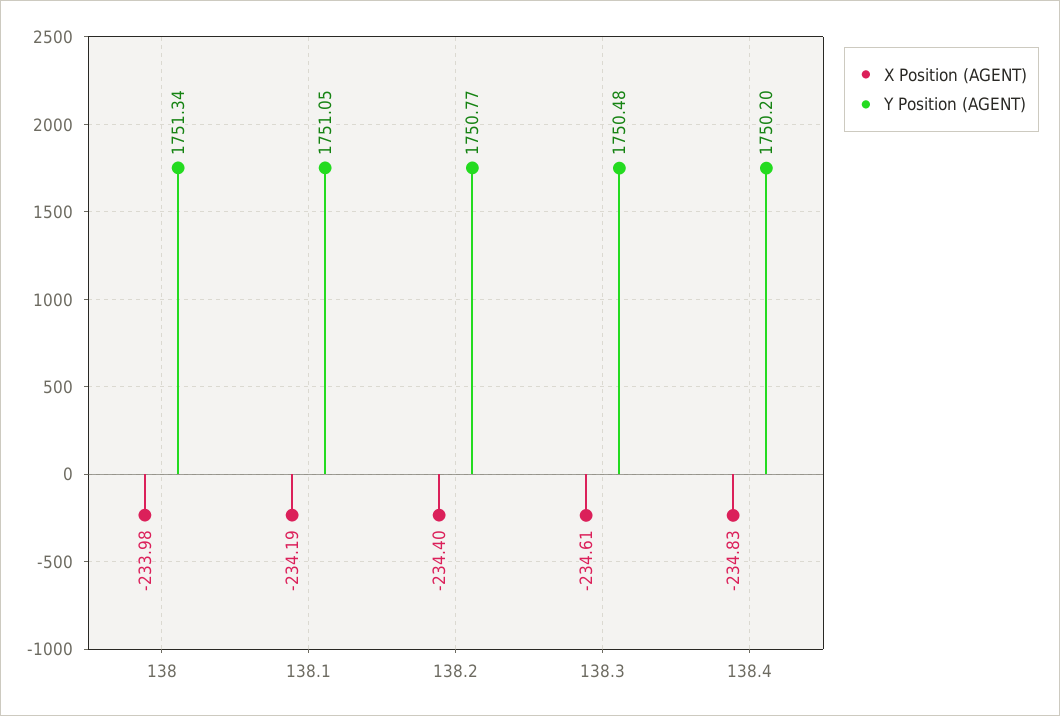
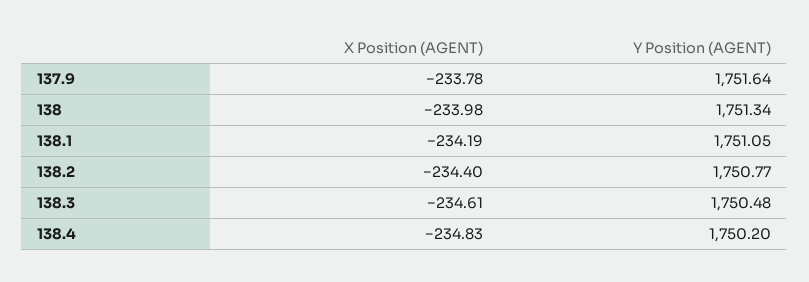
X Position (AGENT), 137.9: none -> -233.78
Y Position (AGENT), 137.9: none -> 1751.64

